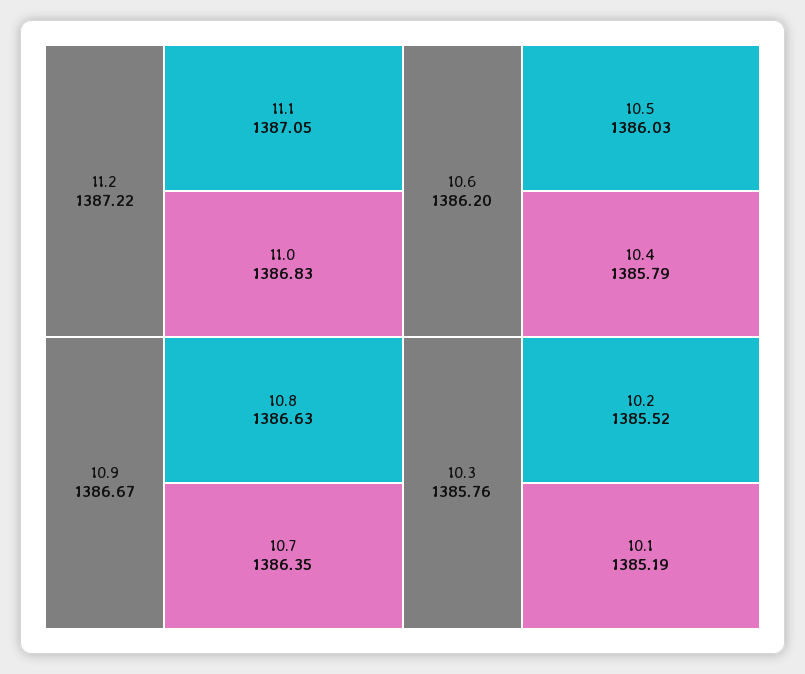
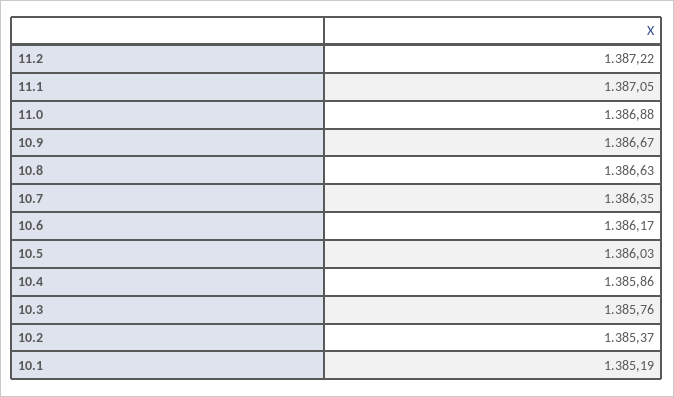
11.0: 1386.83 -> 1386.88
10.6: 1386.2 -> 1386.17
10.4: 1385.79 -> 1385.86
10.2: 1385.52 -> 1385.37

